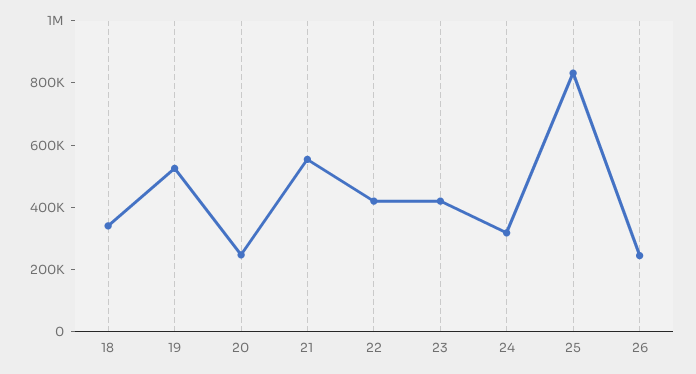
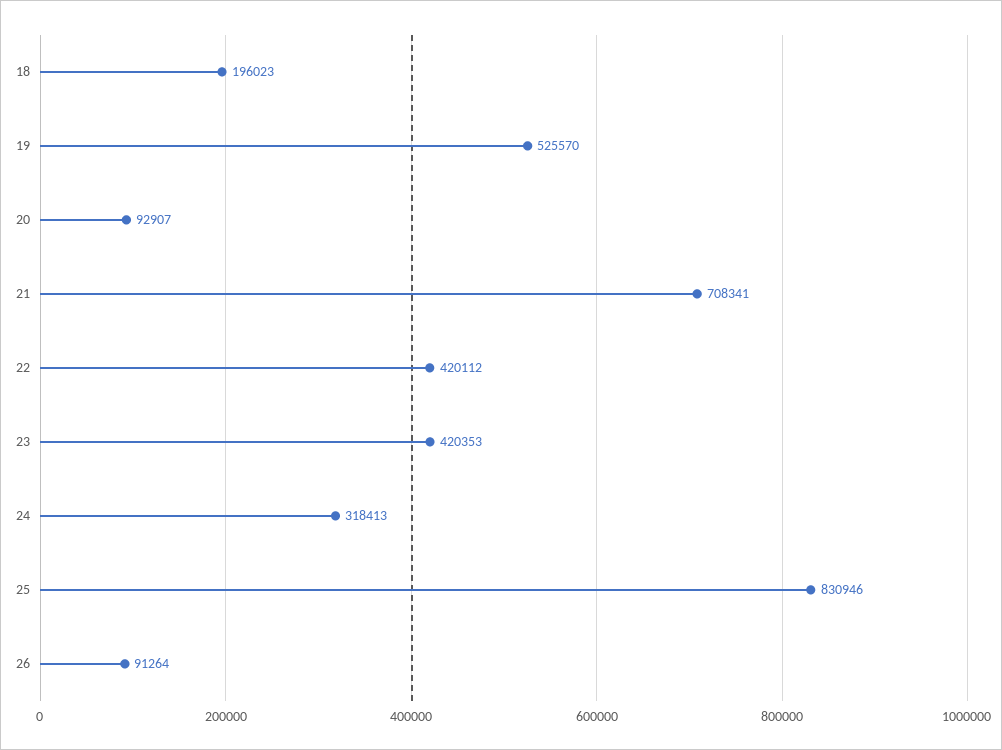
18: 350000 -> 196023
20: 250000 -> 92907
21: 550000 -> 708341
26: 250000 -> 91264

